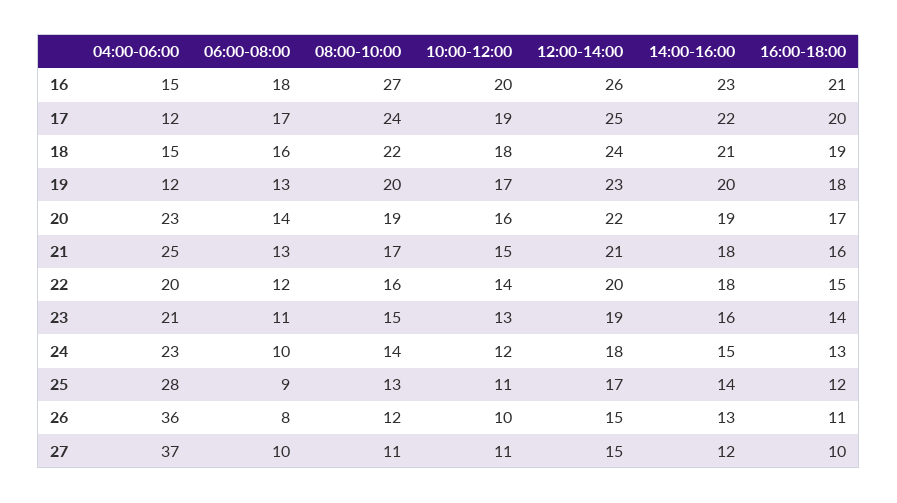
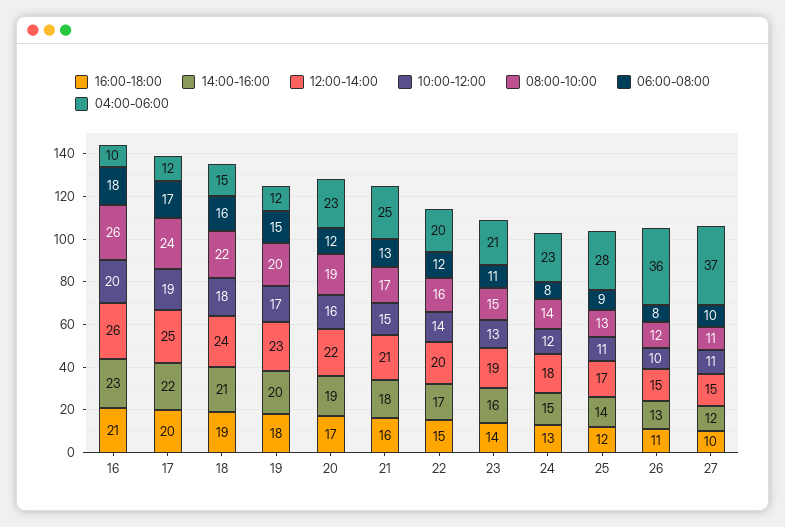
04:00-06:00, 16: 15 -> 10
08:00-10:00, 16: 27 -> 26
06:00-08:00, 19: 13 -> 15
06:00-08:00, 20: 14 -> 12
14:00-16:00, 22: 18 -> 17
06:00-08:00, 24: 10 -> 8

